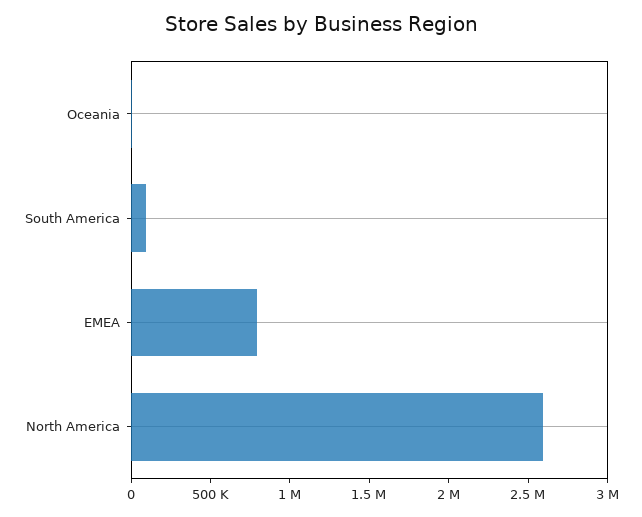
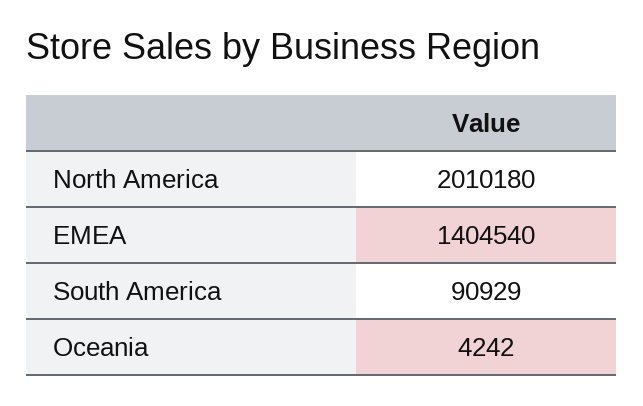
EMEA: 800000 -> 1404540
North America: 2600000 -> 2010180

